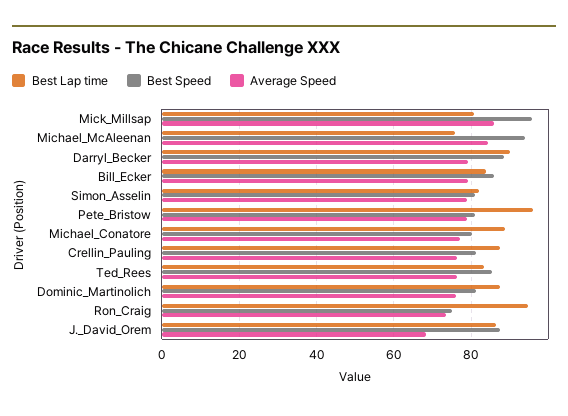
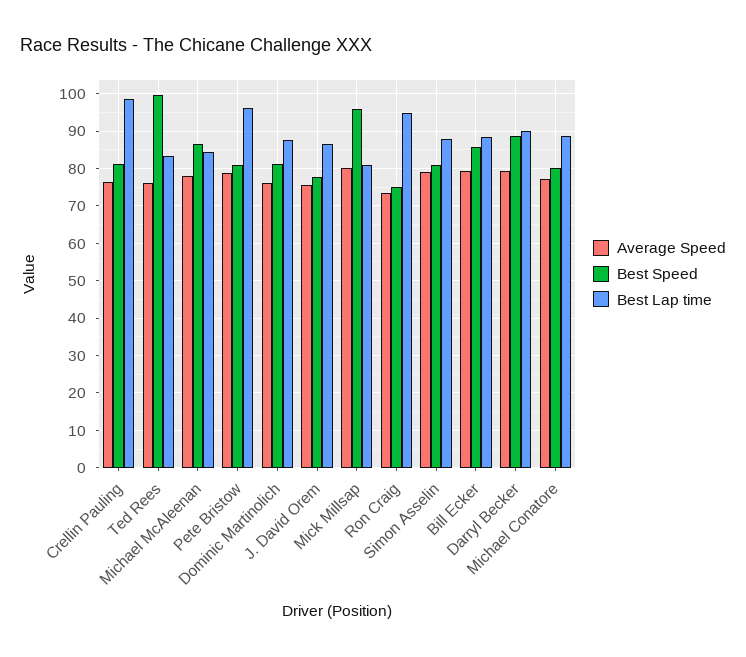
Average Speed, Mick_Millsap: 86 -> 80
Best Lap time, Michael_McAleenan: 76 -> 84
Best Speed, Michael_McAleenan: 94 -> 86
Average Speed, Michael_McAleenan: 84 -> 78
Best Lap time, Bill_Ecker: 84 -> 88
Best Lap time, Simon_Asselin: 82 -> 88
Best Lap time, Crellin_Pauling: 88 -> 98
Best Speed, Ted_Rees: 86 -> 100
Best Speed, J._David_Orem: 88 -> 78
Average Speed, J._David_Orem: 68 -> 76

